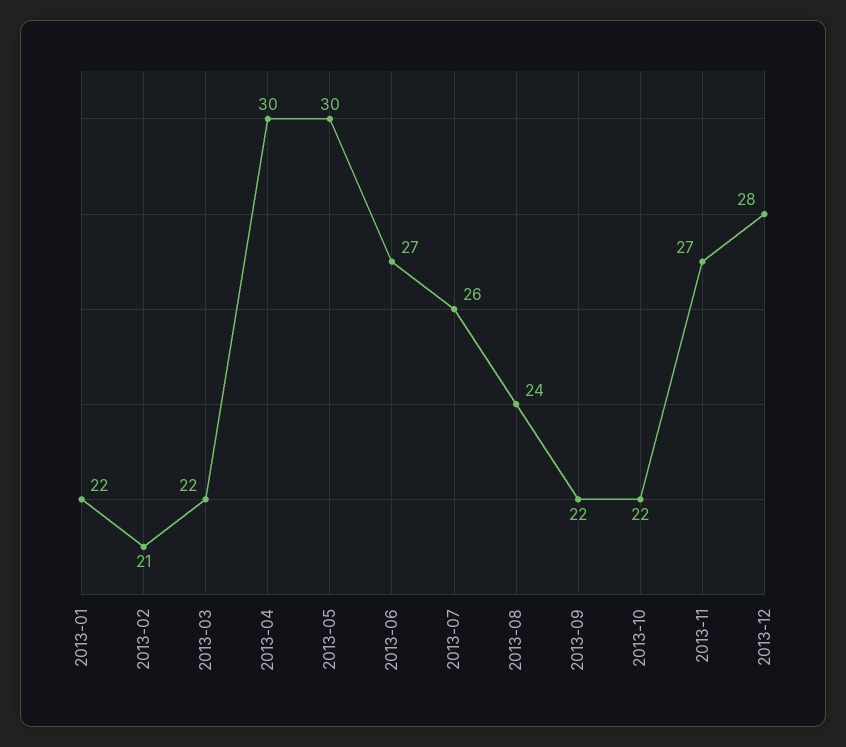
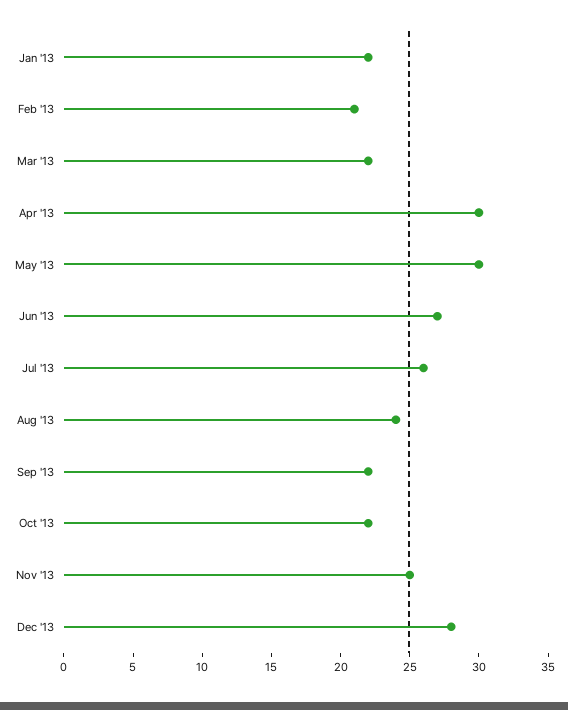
2013-11: 27 -> 25

